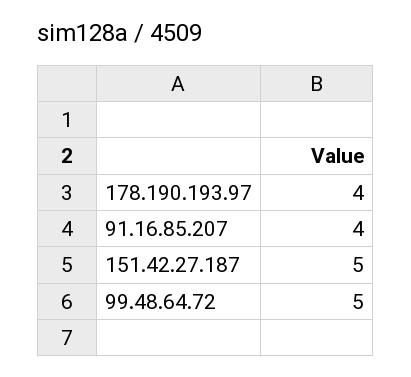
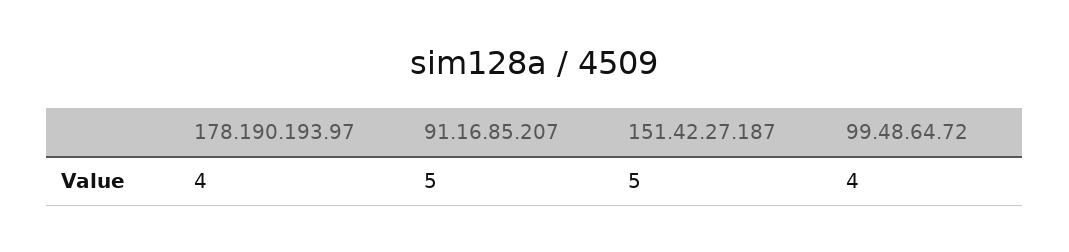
91.16.85.207: 4 -> 5
99.48.64.72: 5 -> 4

